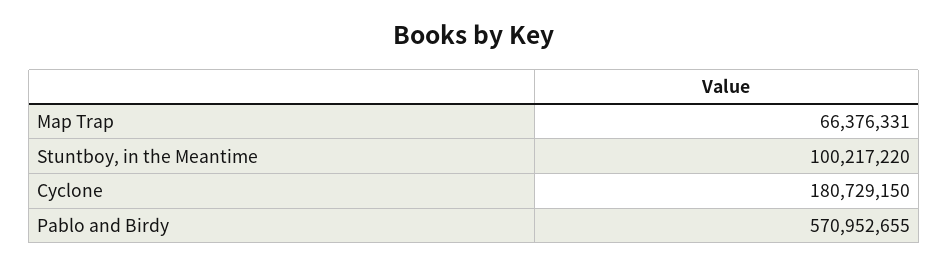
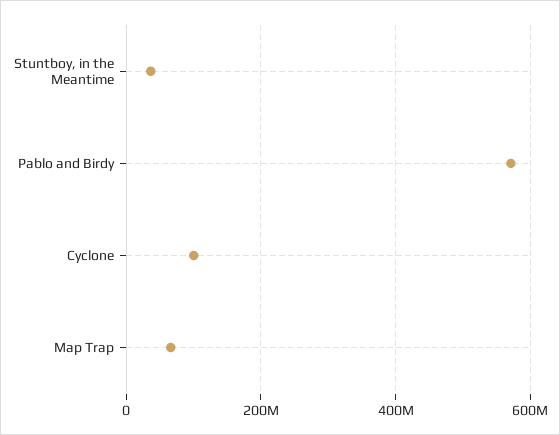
Stuntboy, in the Meantime: 100217220 -> 40000000
Cyclone: 180729150 -> 100000000

